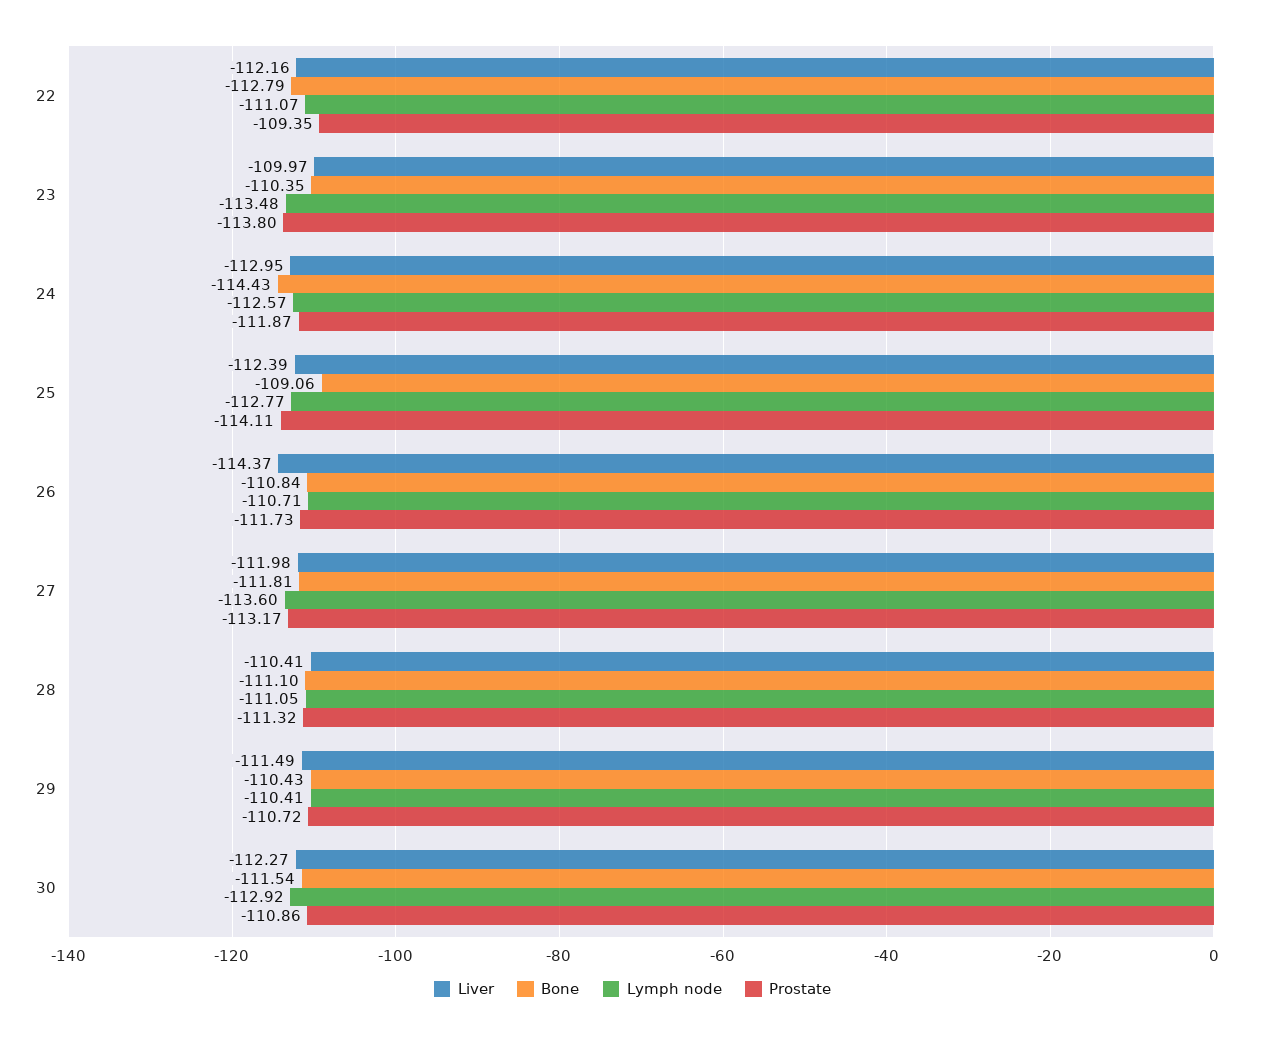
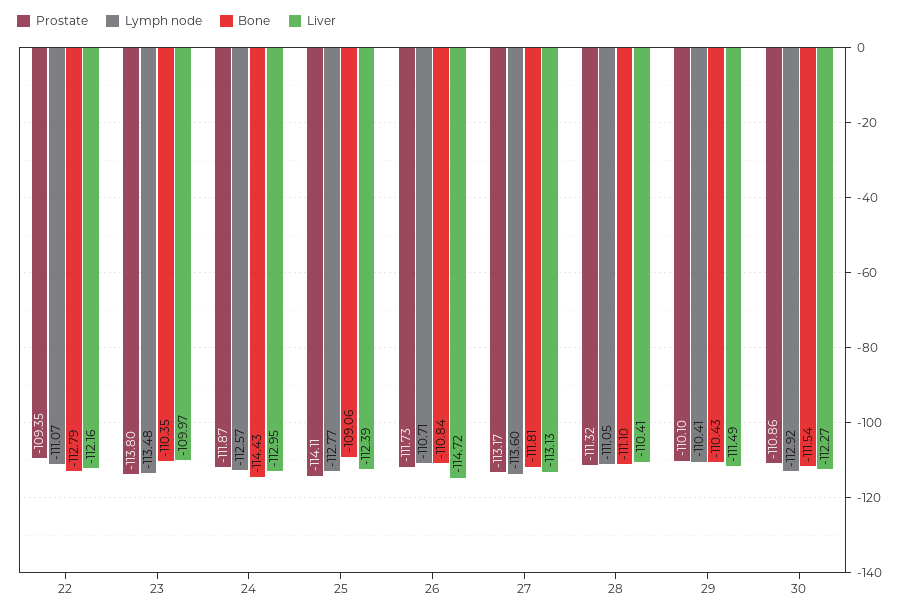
Liver, 26: -114.37 -> -114.72
Liver, 27: -111.98 -> -113.13
Prostate, 29: -110.72 -> -110.1

